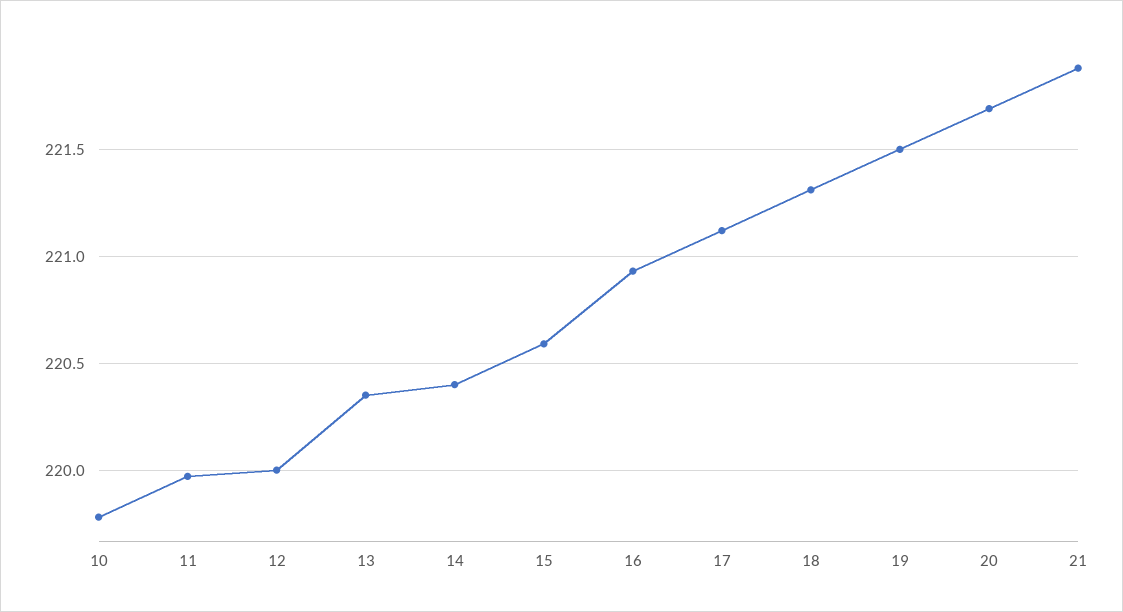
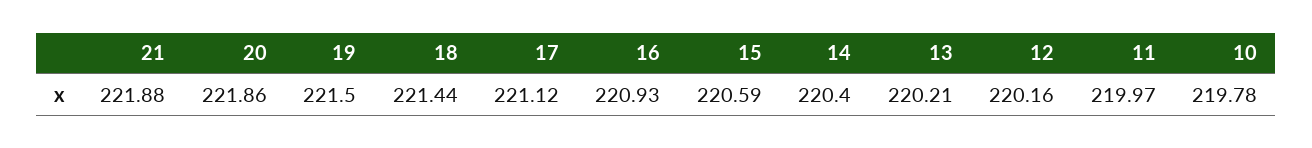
12: 220 -> 220.16
13: 220.35 -> 220.21
18: 221.3 -> 221.44
20: 221.7 -> 221.86

